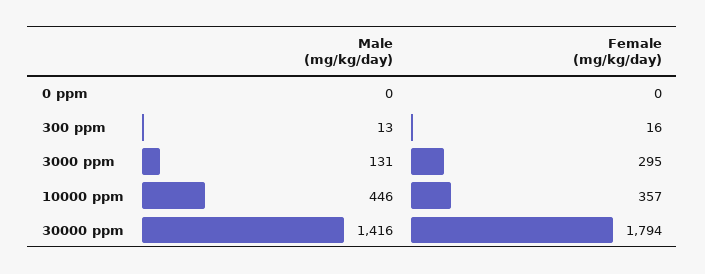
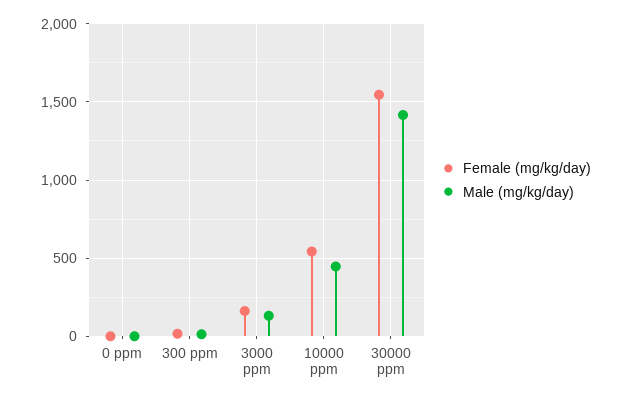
Female (mg/kg/day), 3000 ppm: 295 -> 150
Female (mg/kg/day), 10000 ppm: 357 -> 550
Female (mg/kg/day), 30000 ppm: 1794 -> 1550

